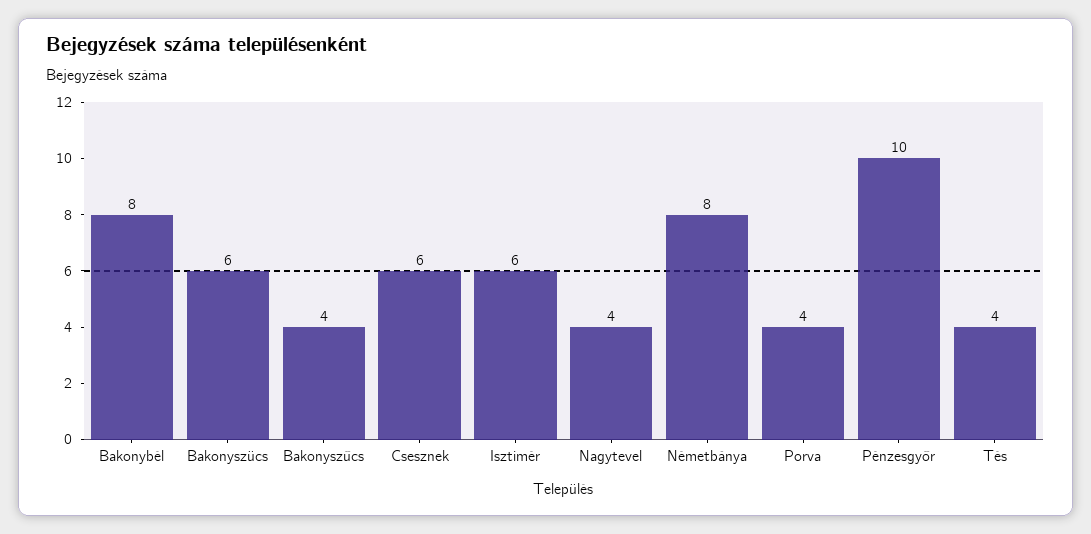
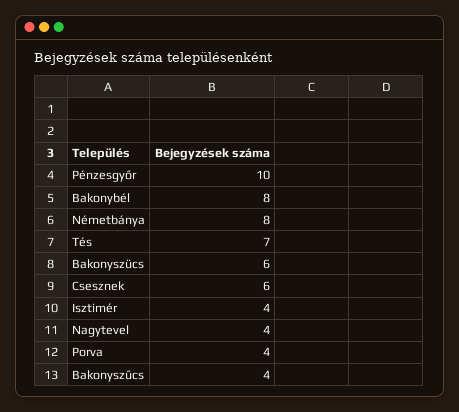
Isztimér: 6 -> 4
Tés: 4 -> 7

